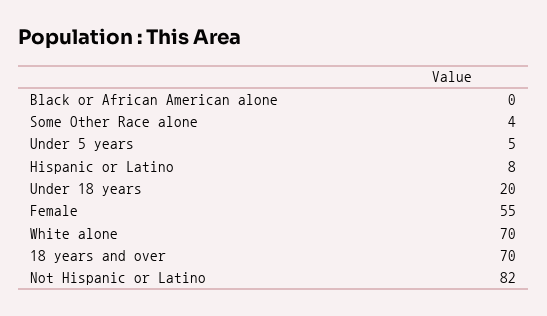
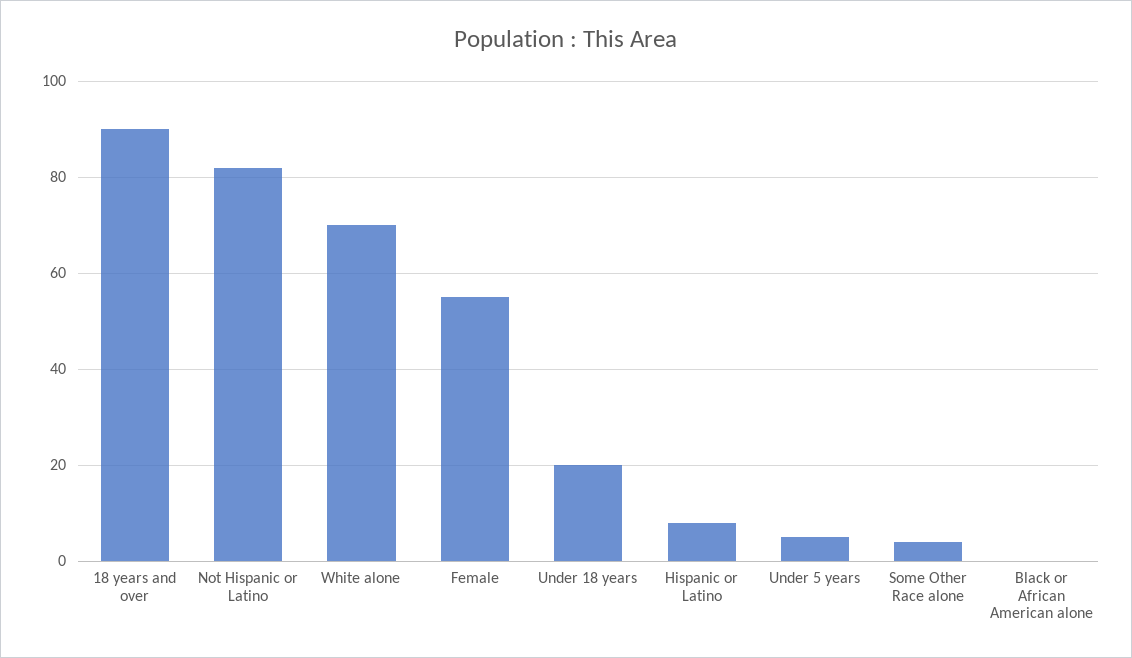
18 years and over: 70 -> 90

